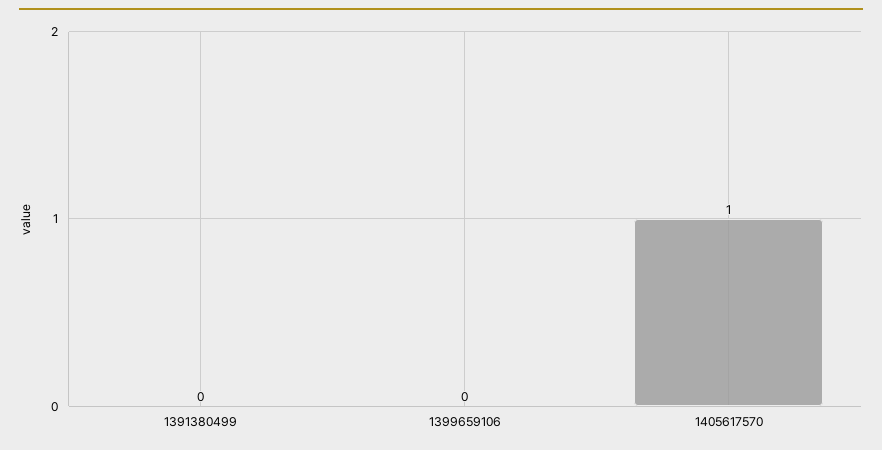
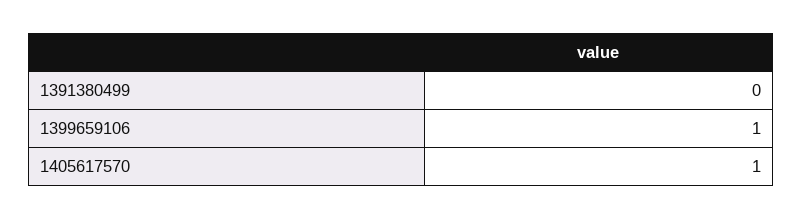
1399659106: 0 -> 1

